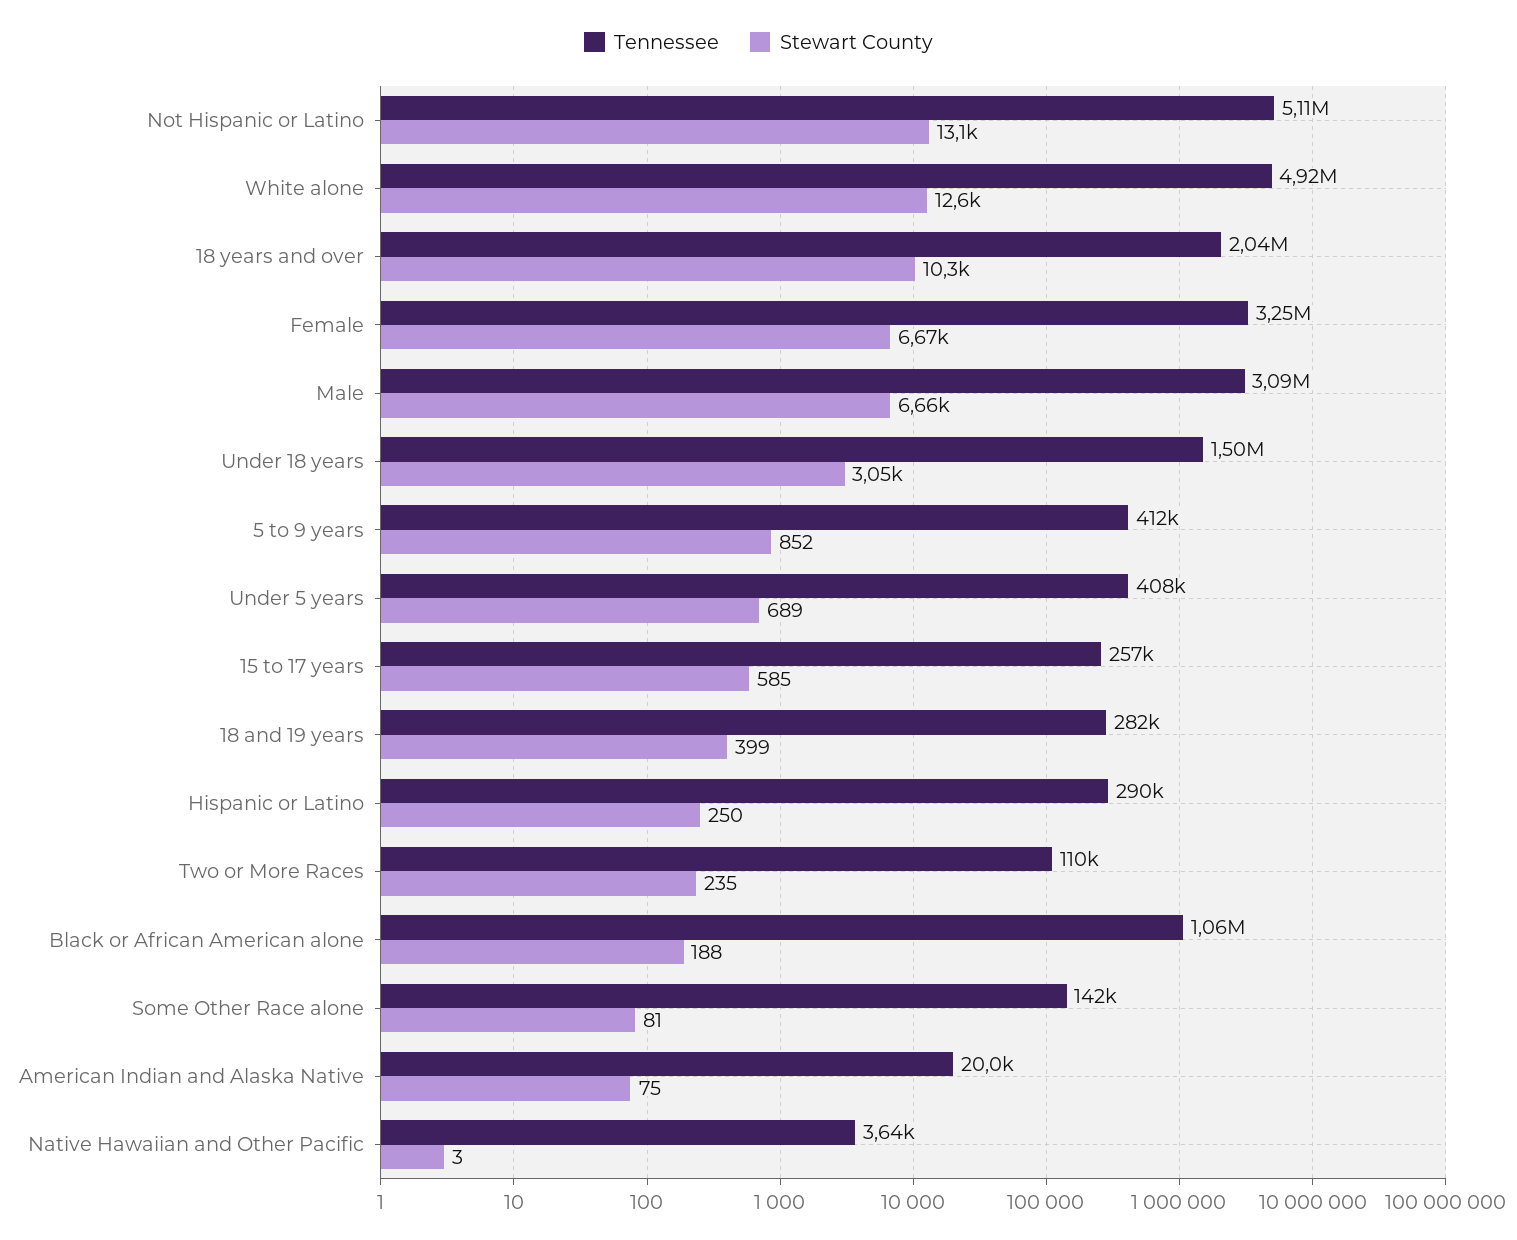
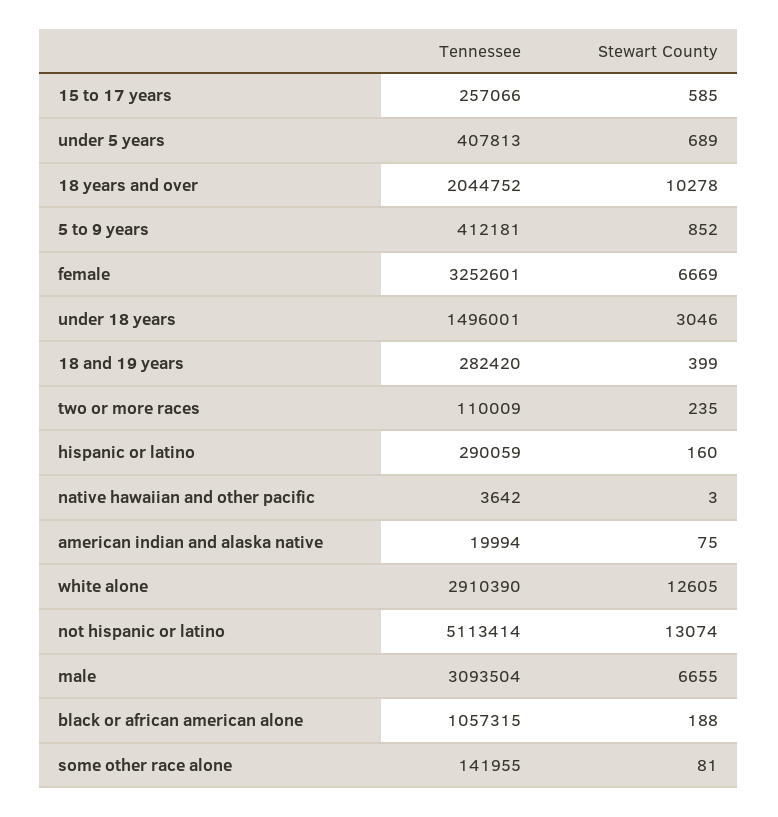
Tennessee, White alone: 4920000 -> 2910390
Stewart County, Hispanic or Latino: 250 -> 160

